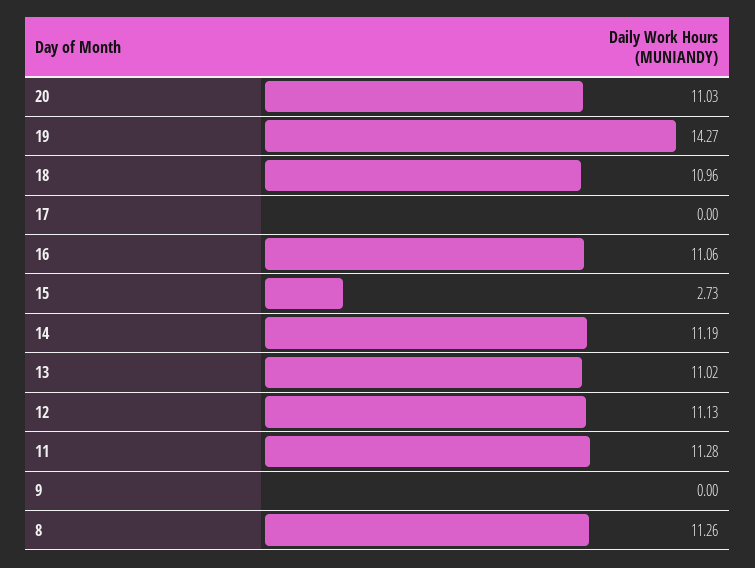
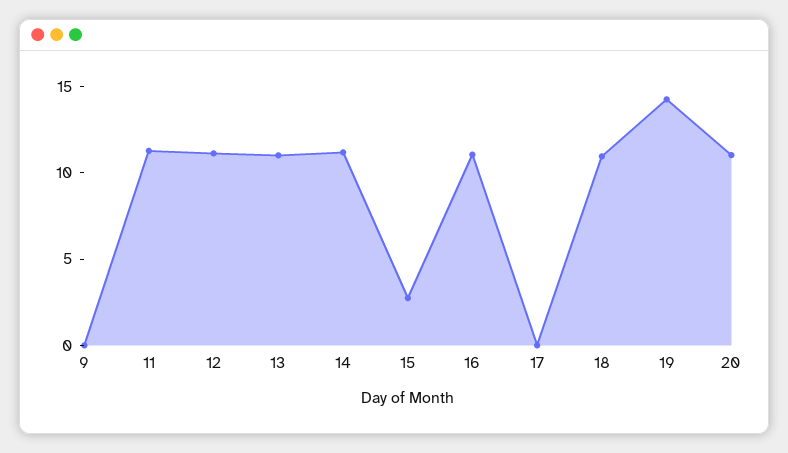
8: 11.26 -> none

